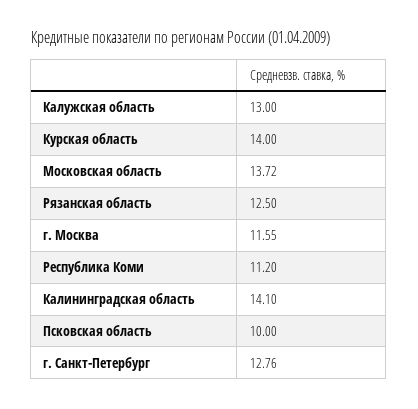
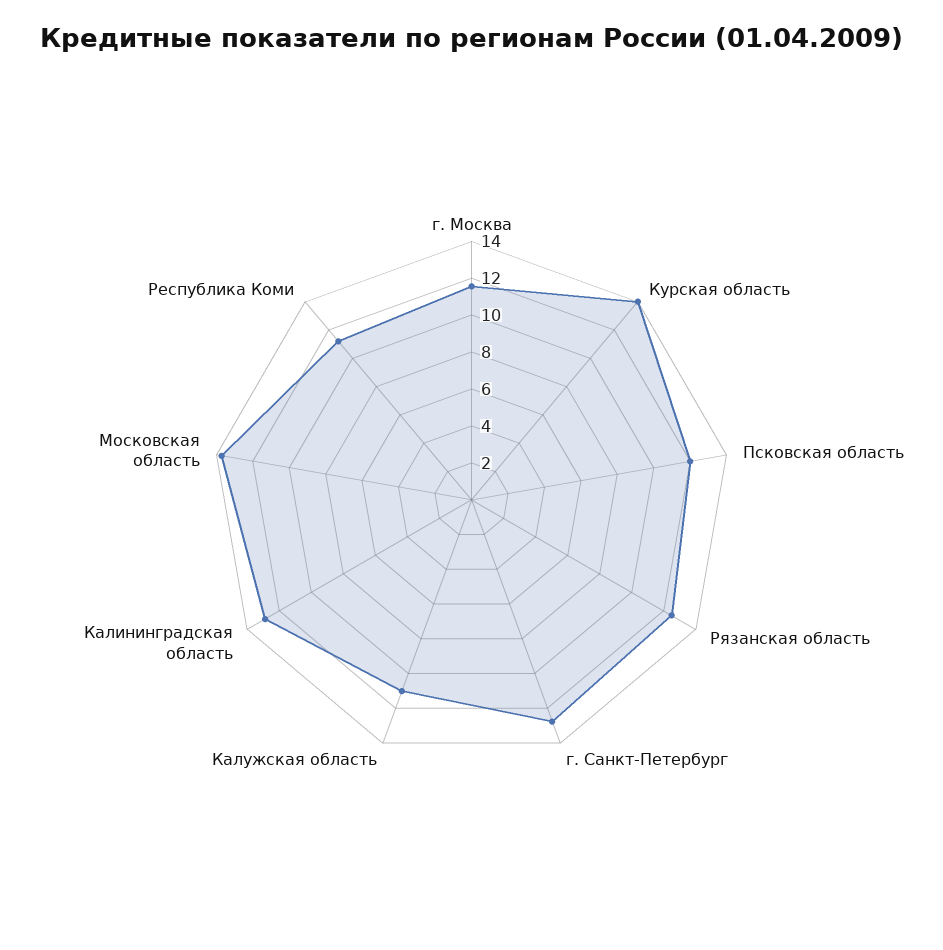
Калужская область: 13 -> 11
Калининградская область: 14.1 -> 13
Псковская область: 10 -> 12

